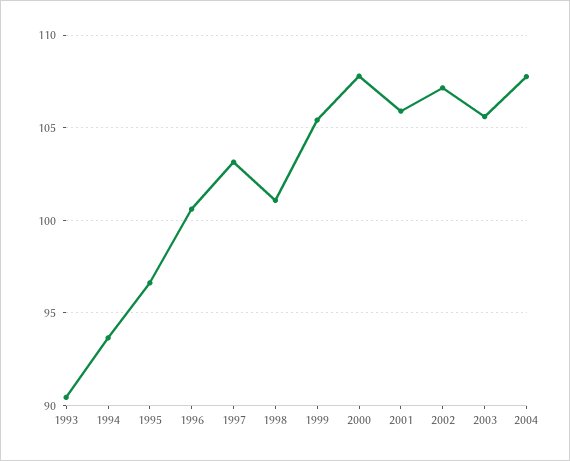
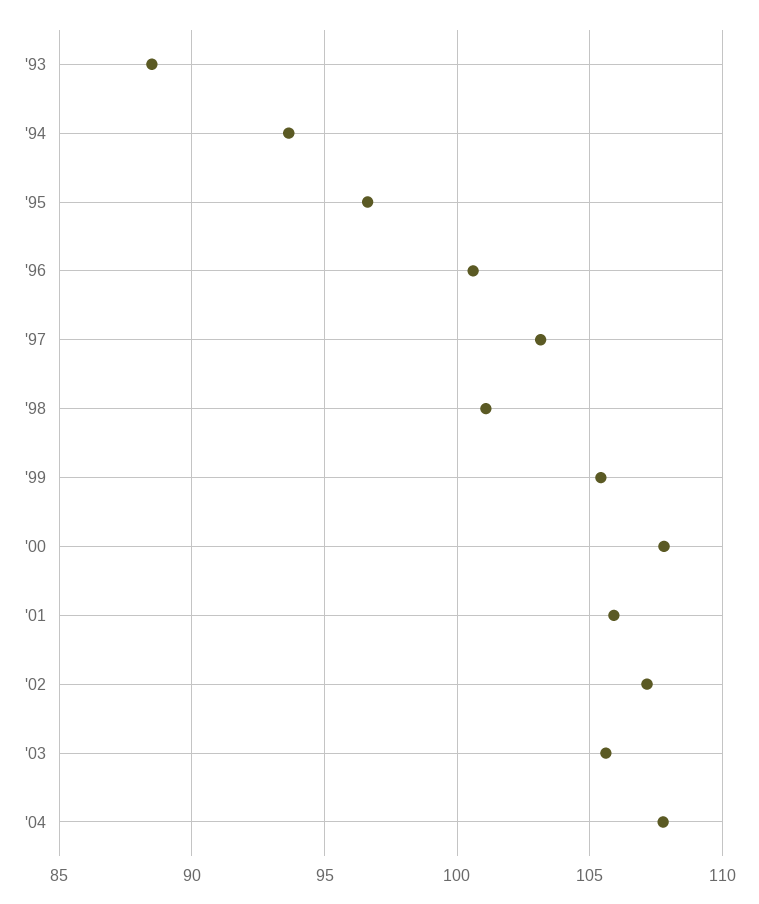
1993: 90.5 -> 88.5

